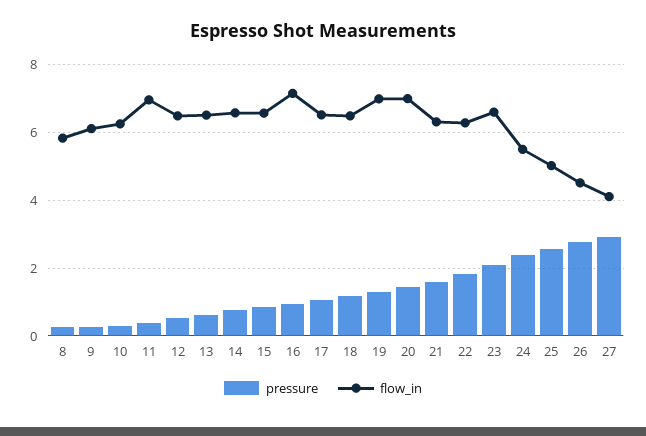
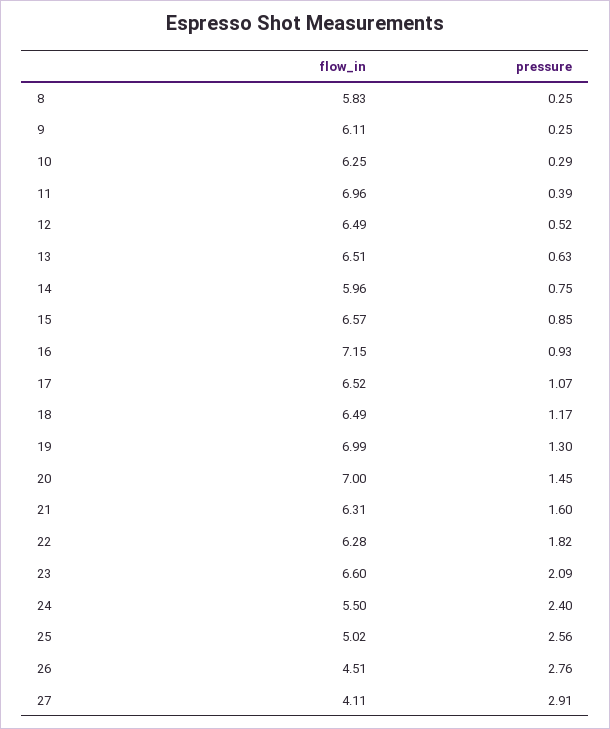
flow_in, 14: 6.6 -> 5.96

